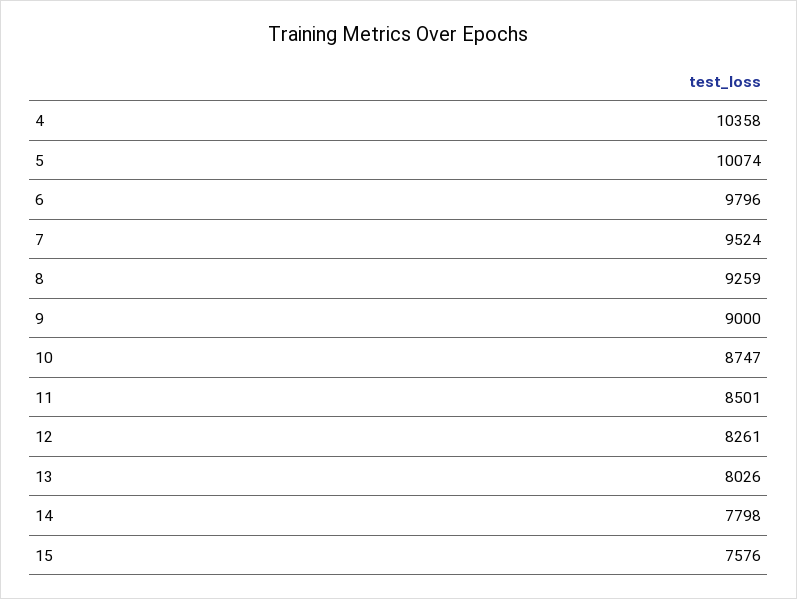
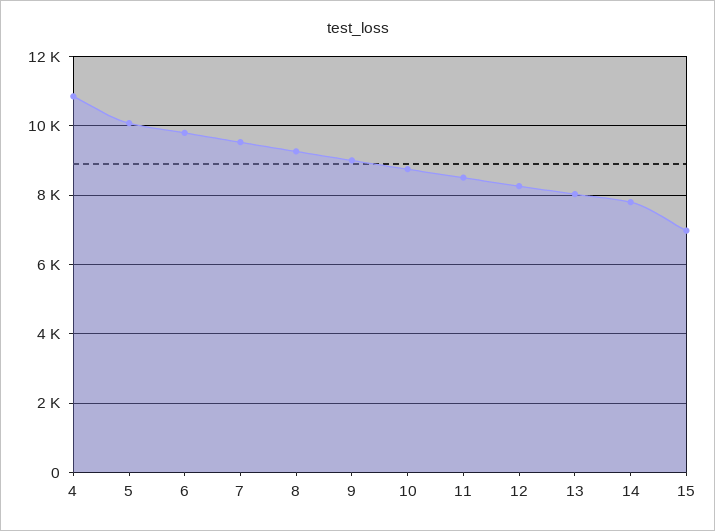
4: 10358 -> 10800
15: 7576 -> 7000

